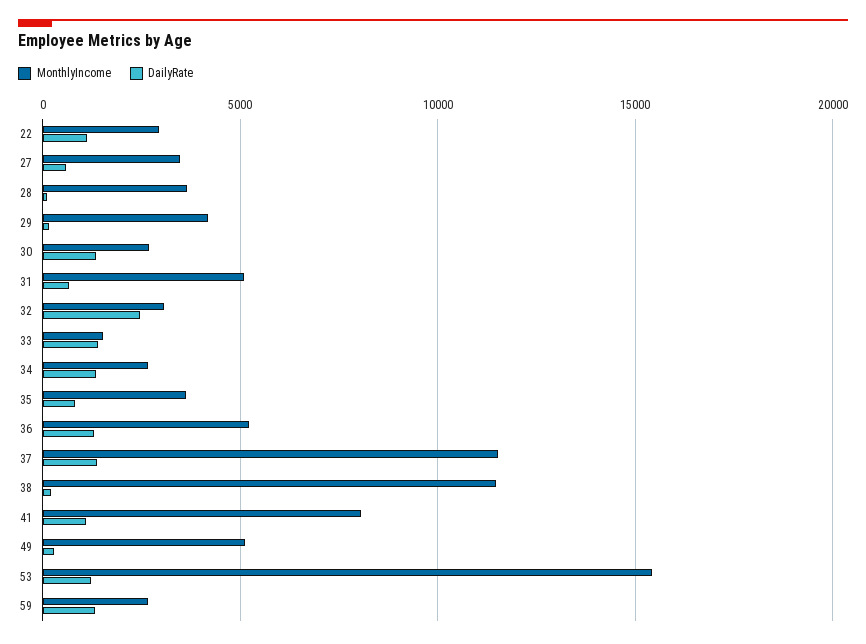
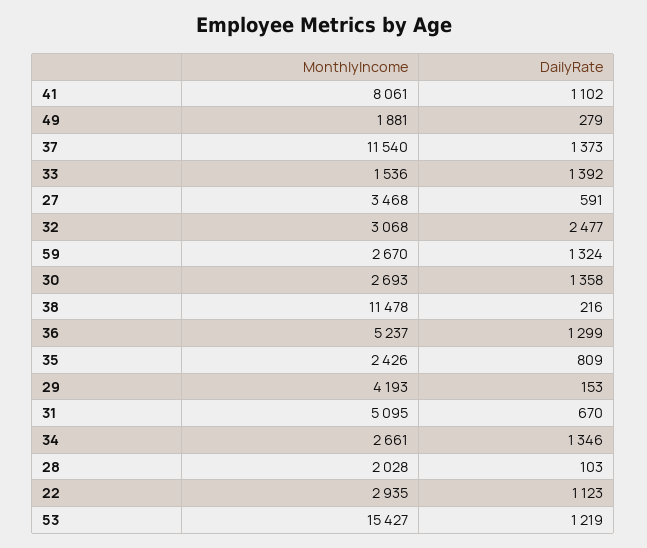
MonthlyIncome, 28: 3500 -> 2028
MonthlyIncome, 35: 3500 -> 2426
MonthlyIncome, 49: 5000 -> 1881

